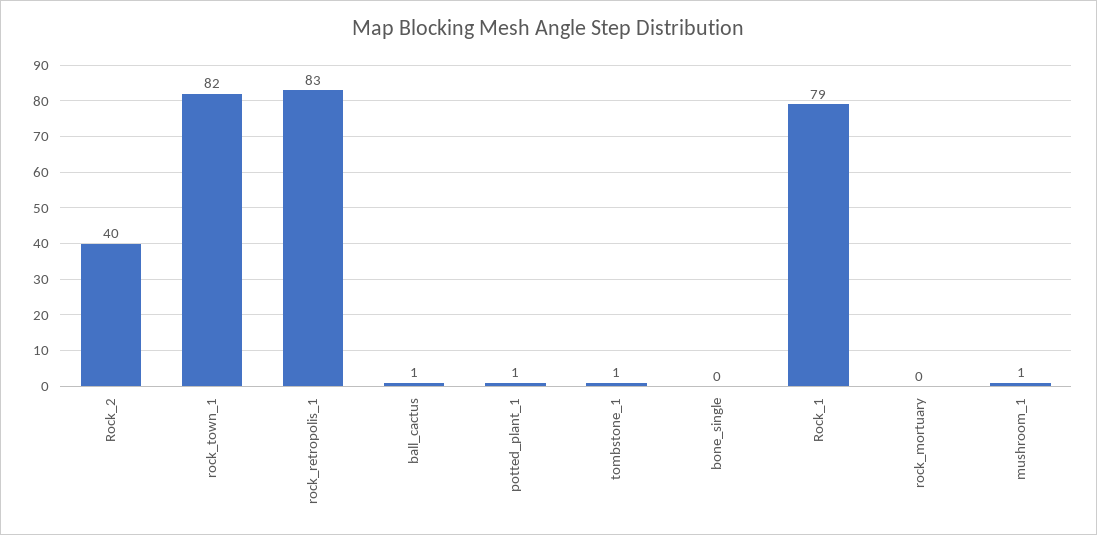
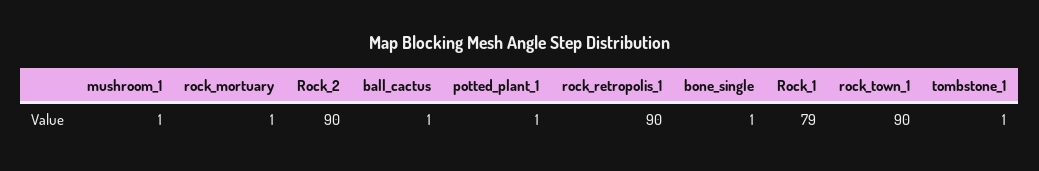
Rock_2: 40 -> 90
rock_town_1: 82 -> 90
rock_retropolis_1: 83 -> 90
bone_single: 0 -> 1
rock_mortuary: 0 -> 1

